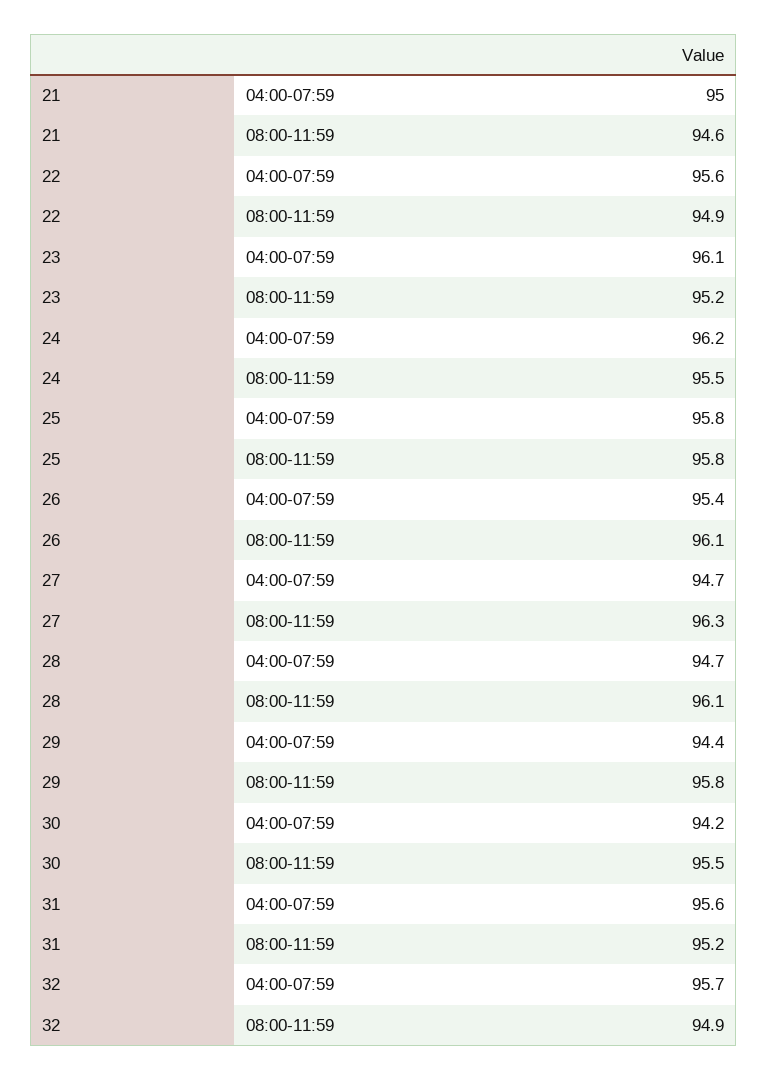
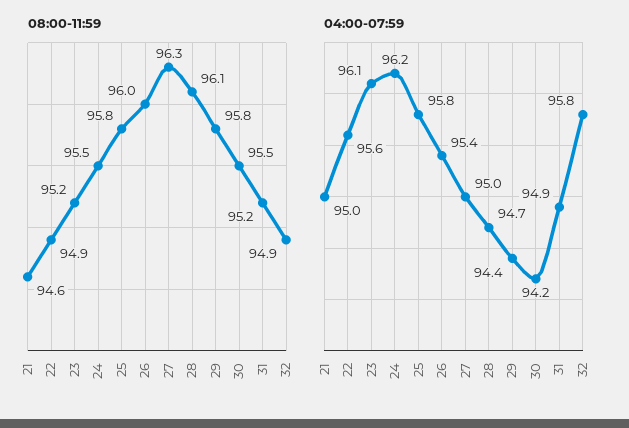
08:00-11:59, 26: 96.1 -> 96
04:00-07:59, 27: 94.7 -> 95
04:00-07:59, 31: 95.6 -> 94.9
04:00-07:59, 32: 95.7 -> 95.8

